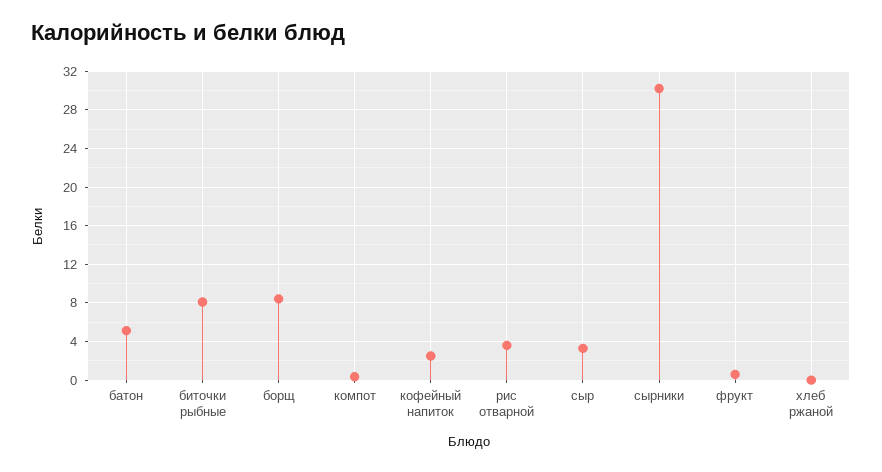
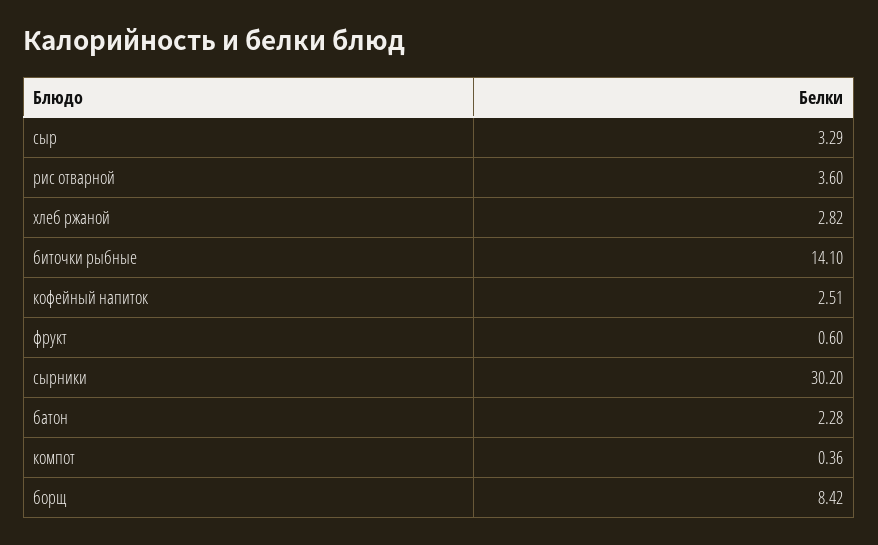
батон: 5 -> 2.28
биточки рыбные: 8 -> 14.1
хлеб ржаной: 0 -> 2.82

